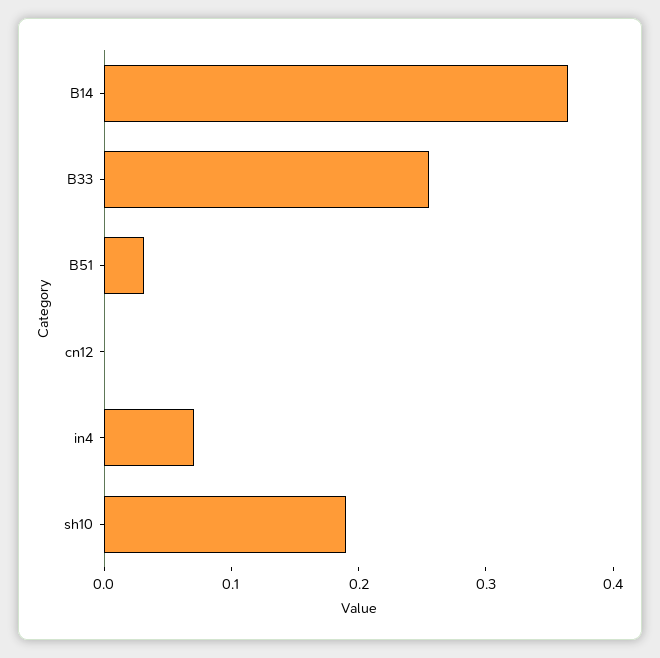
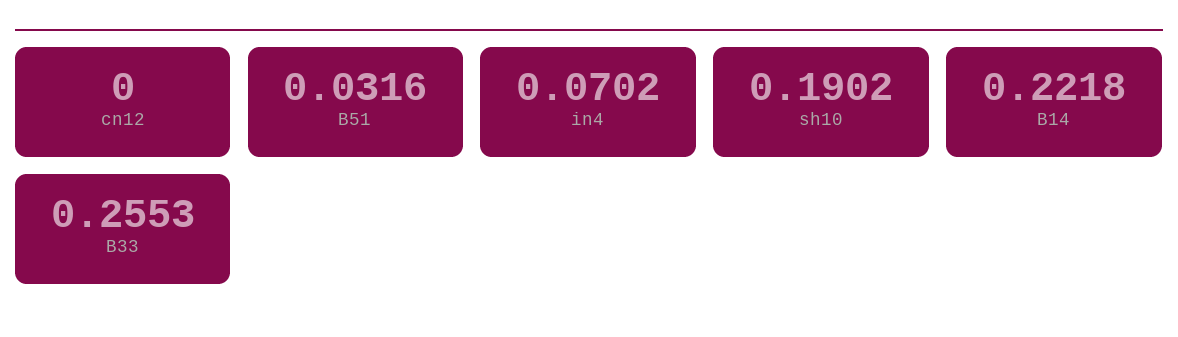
B14: 0.36 -> 0.2218

